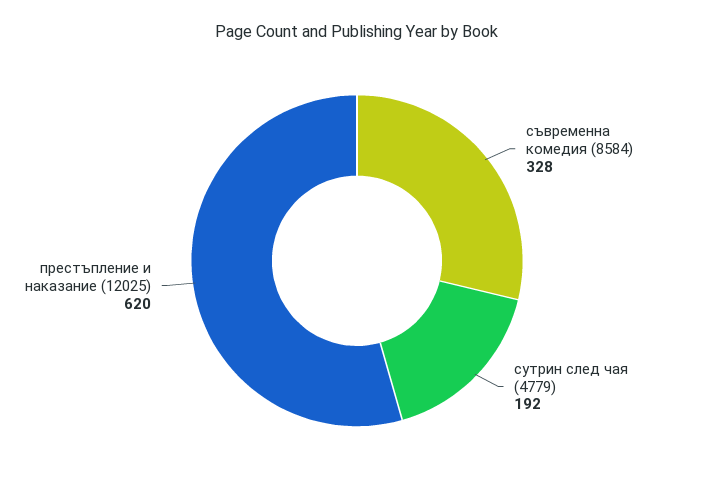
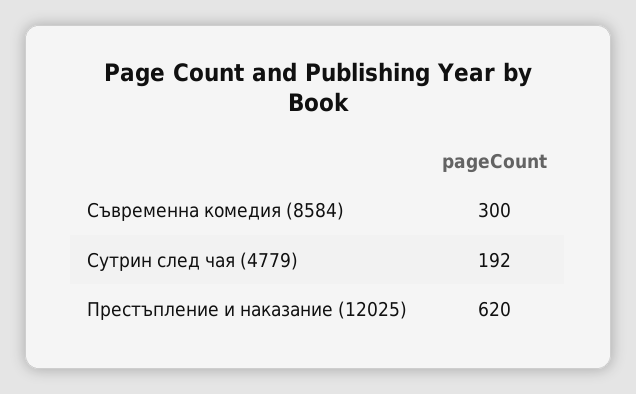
съвременна комедия (8584): 328 -> 300

